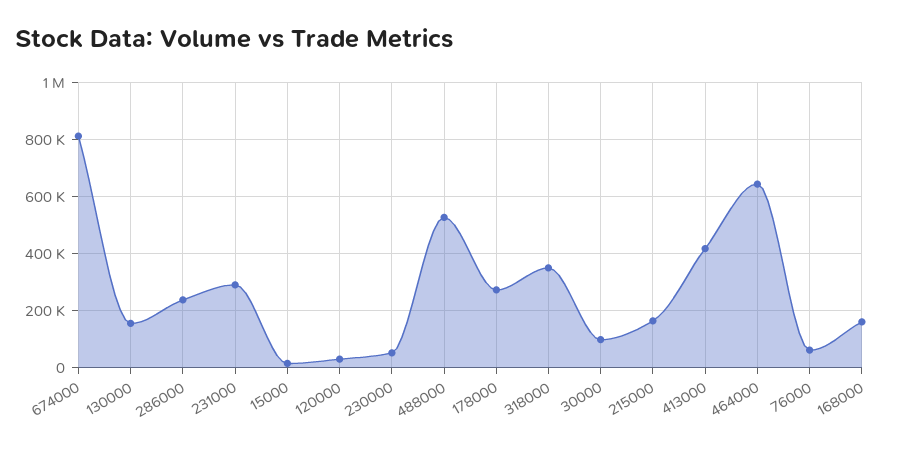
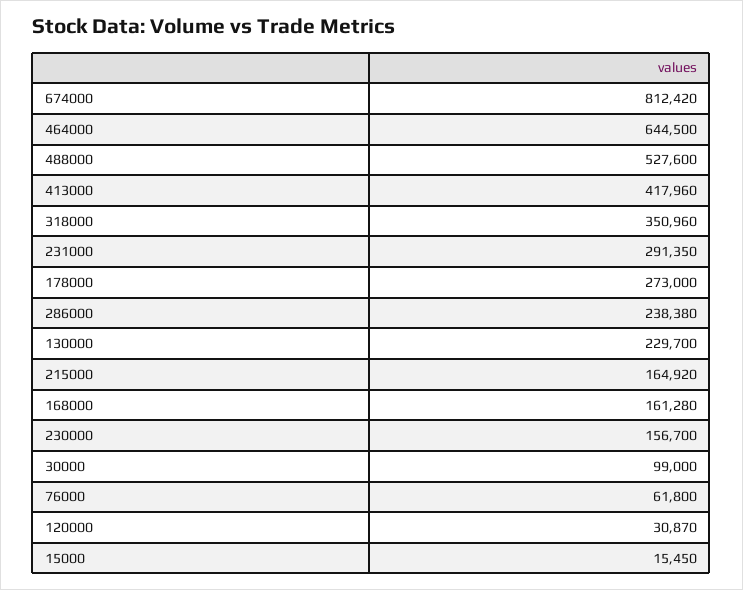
130000: 150000 -> 229700
230000: 50000 -> 156700

